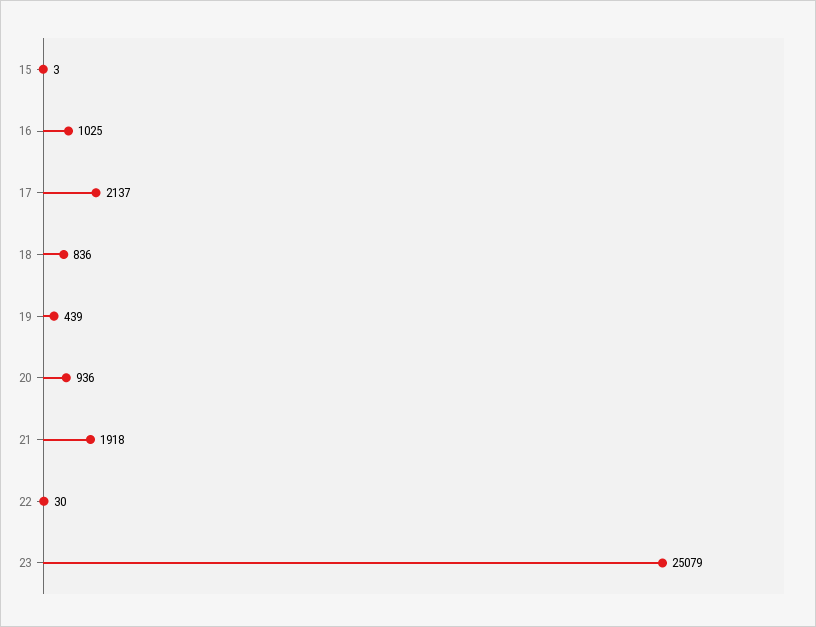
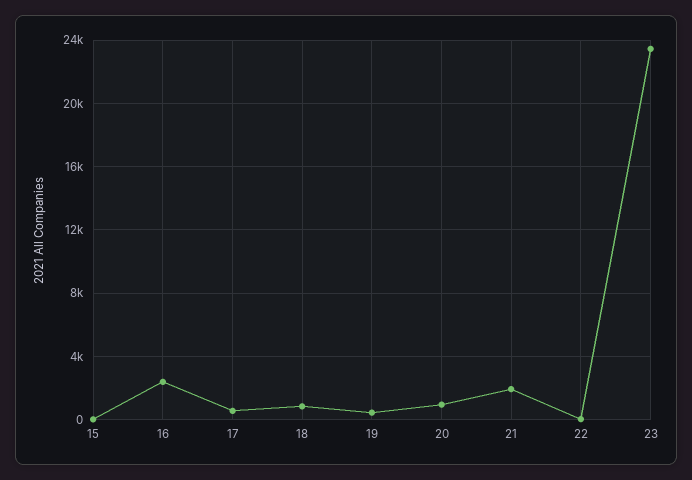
16: 1025 -> 2500
17: 2137 -> 500
23: 25079 -> 23500

